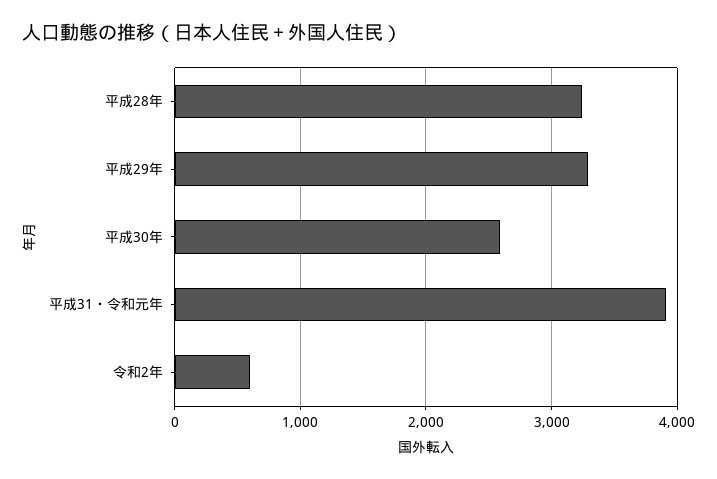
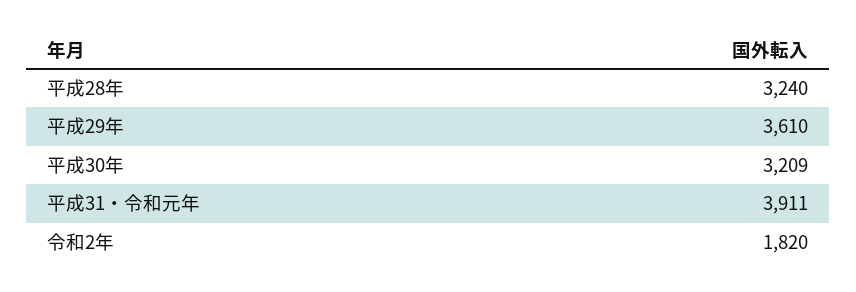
平成29年: 3300 -> 3610
平成30年: 2600 -> 3209
令和2年: 600 -> 1820

